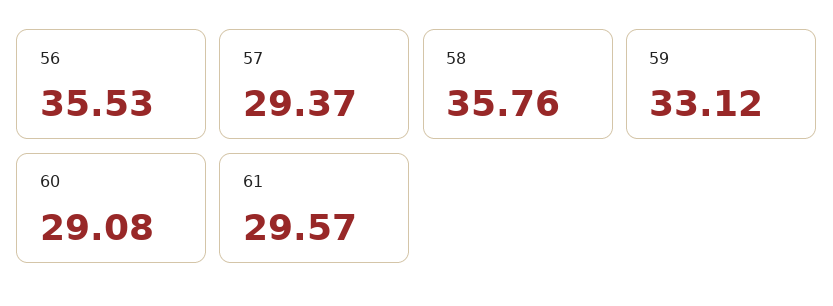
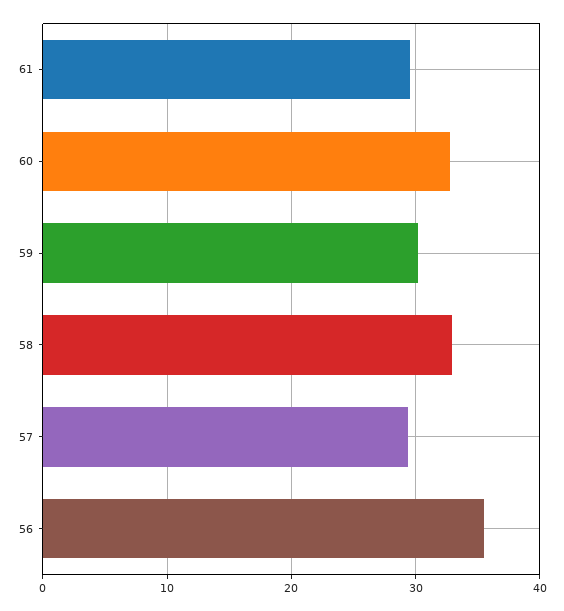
58: 35.76 -> 33
59: 33.12 -> 30
60: 29.08 -> 33

